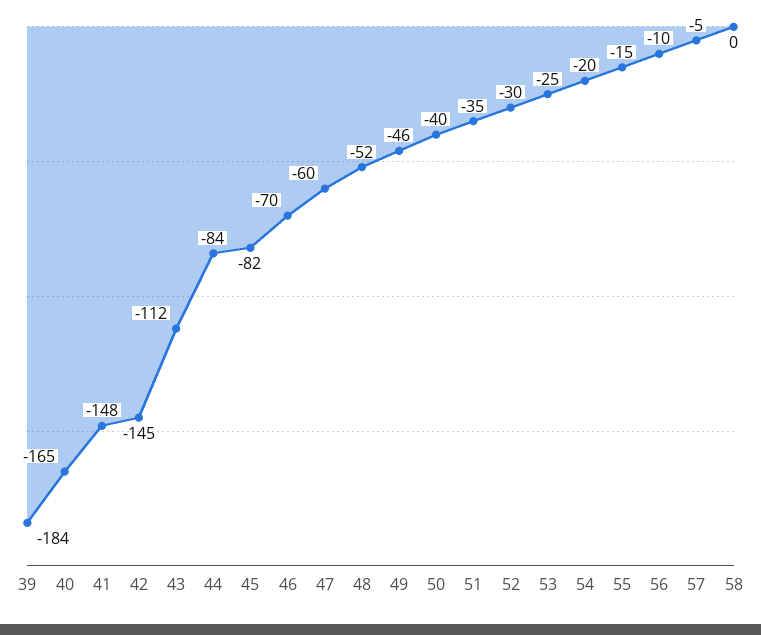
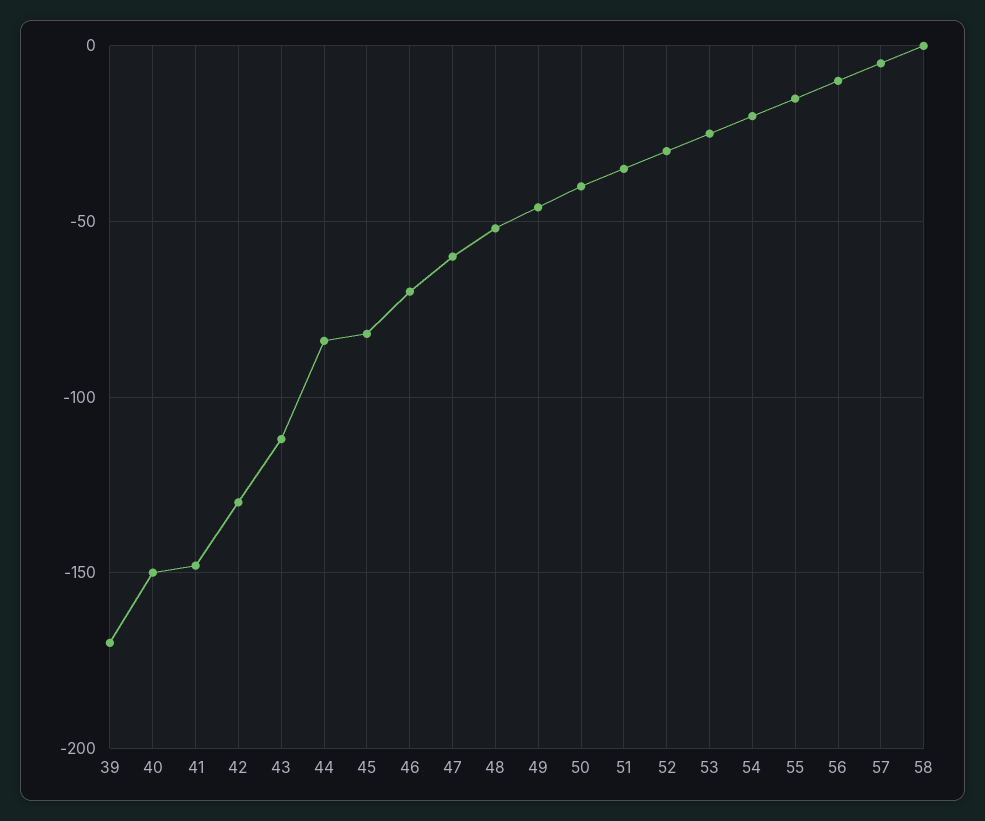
39: -184 -> -170
40: -165 -> -150
42: -145 -> -130

